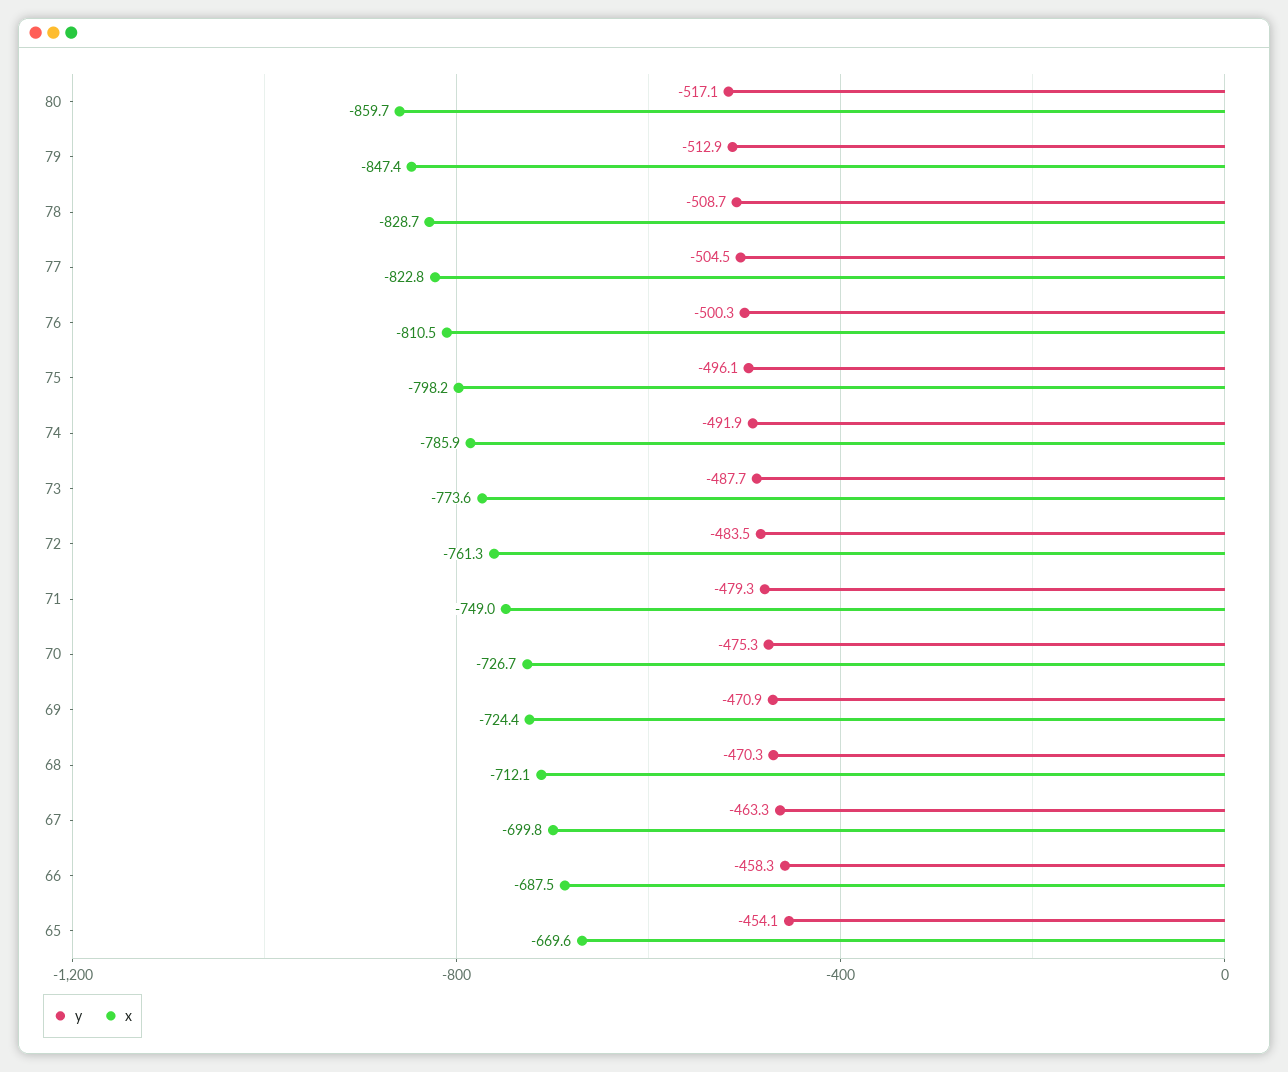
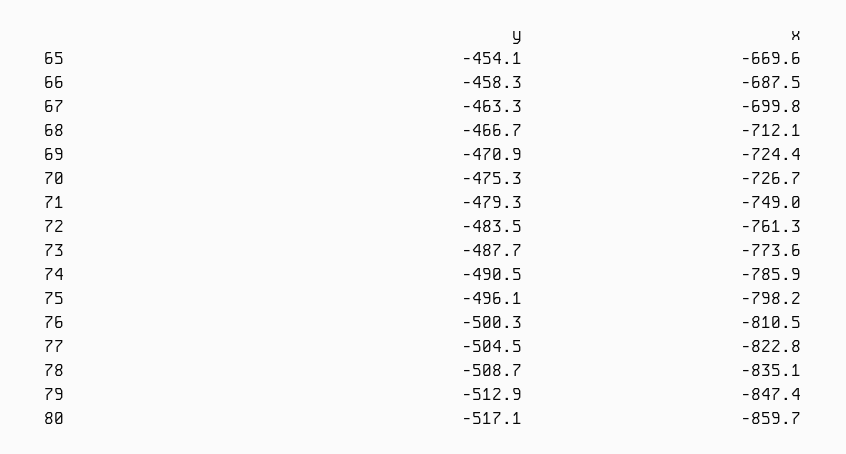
x, 78: -828.7 -> -835.1
y, 74: -491.9 -> -490.5
y, 68: -470.3 -> -466.7

